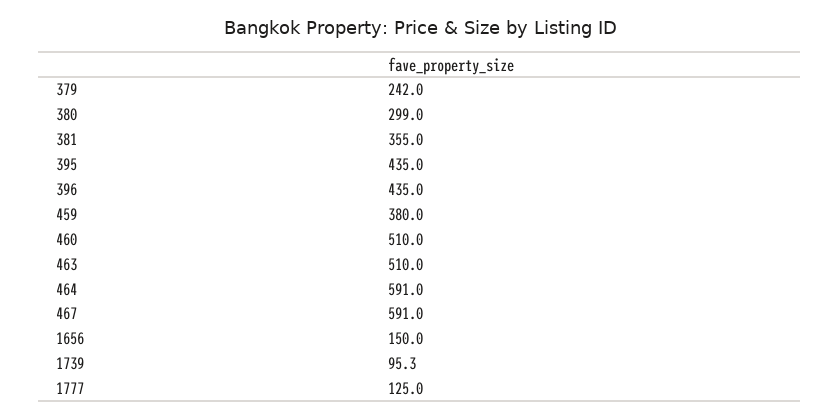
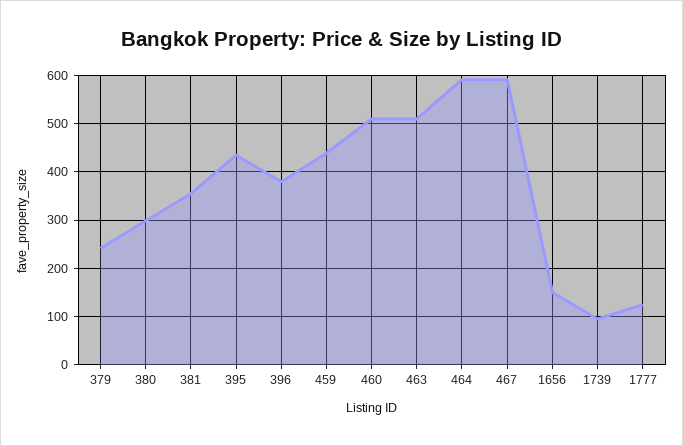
396: 435 -> 380
459: 380 -> 440

